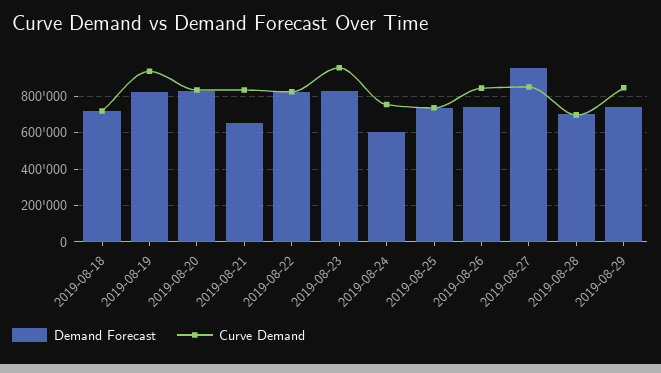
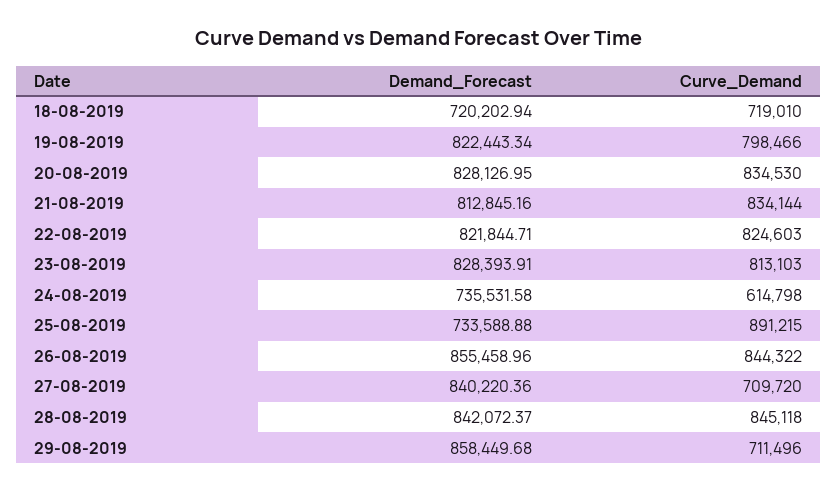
Curve Demand, 2019-08-19: 950000 -> 798466
Demand Forecast, 2019-08-21: 650000 -> 812845.16
Curve Demand, 2019-08-23: 950000 -> 813103
Demand Forecast, 2019-08-24: 600000 -> 735531.58
Curve Demand, 2019-08-24: 750000 -> 614798
Curve Demand, 2019-08-25: 750000 -> 891215
Demand Forecast, 2019-08-26: 750000 -> 855458.96
Demand Forecast, 2019-08-27: 950000 -> 840220.36
Curve Demand, 2019-08-27: 850000 -> 709720
Demand Forecast, 2019-08-28: 700000 -> 842072.37
Curve Demand, 2019-08-28: 700000 -> 845118
Demand Forecast, 2019-08-29: 750000 -> 858449.68
Curve Demand, 2019-08-29: 850000 -> 711496

